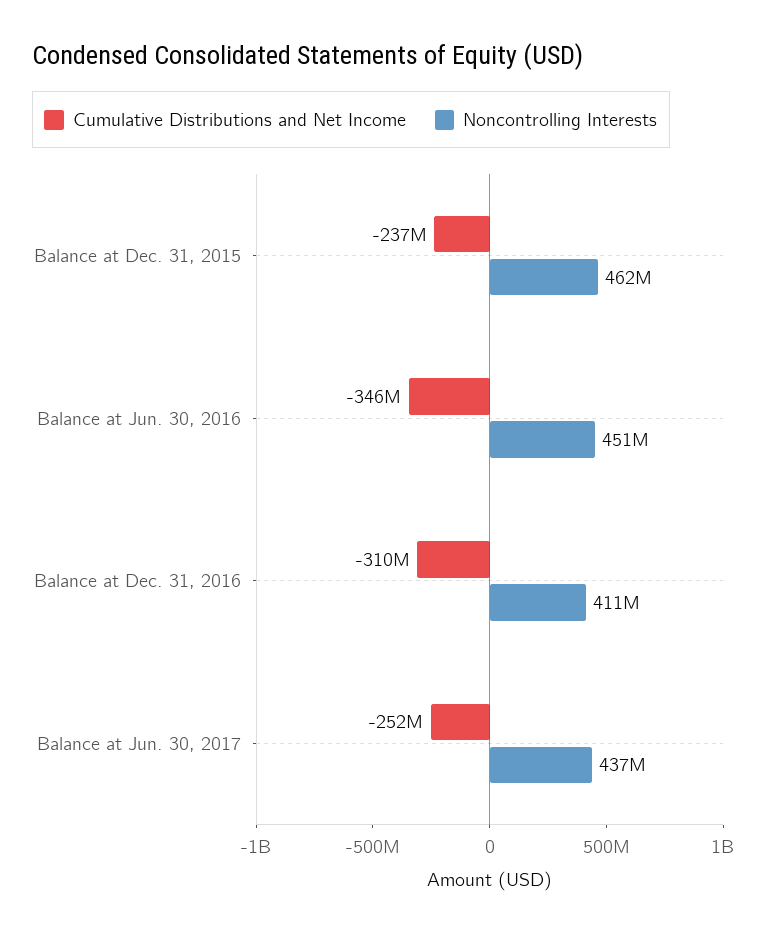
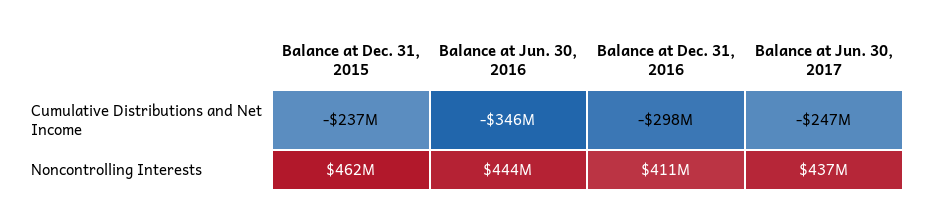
Noncontrolling Interests, Balance at Jun. 30, 2016: 451000000 -> 444000000
Cumulative Distributions and Net Income, Balance at Dec. 31, 2016: -310000000 -> -298000000
Cumulative Distributions and Net Income, Balance at Jun. 30, 2017: -252000000 -> -247000000

